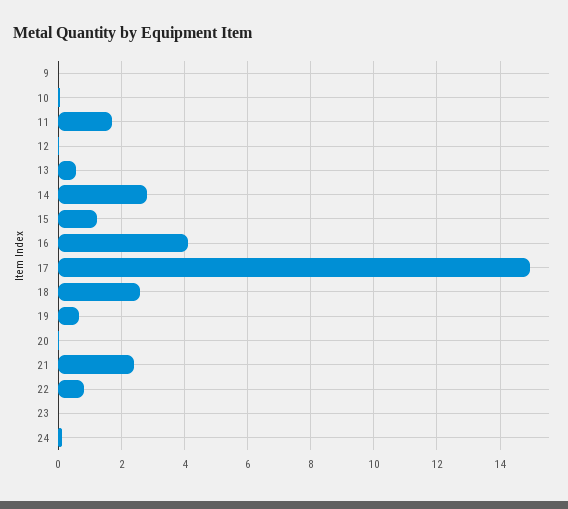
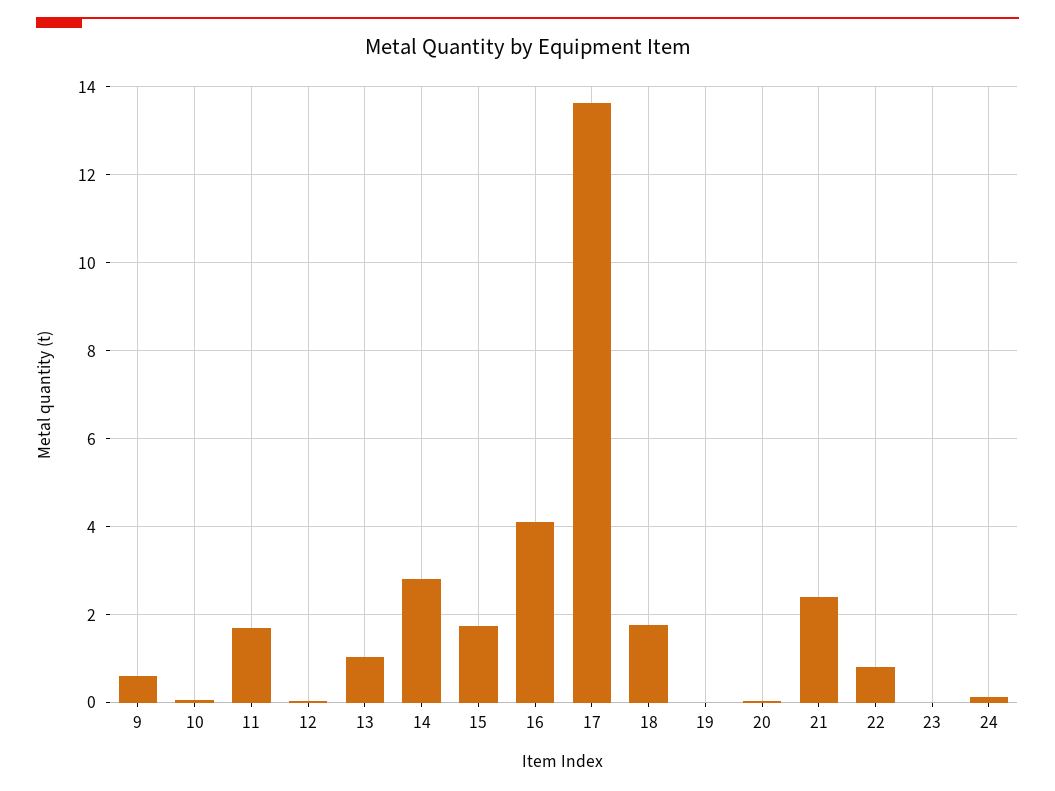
9: 0 -> 0.6
13: 0.6 -> 1
15: 1.2 -> 1.8
17: 15 -> 13.6
18: 2.6 -> 1.8
19: 0.6 -> 0

